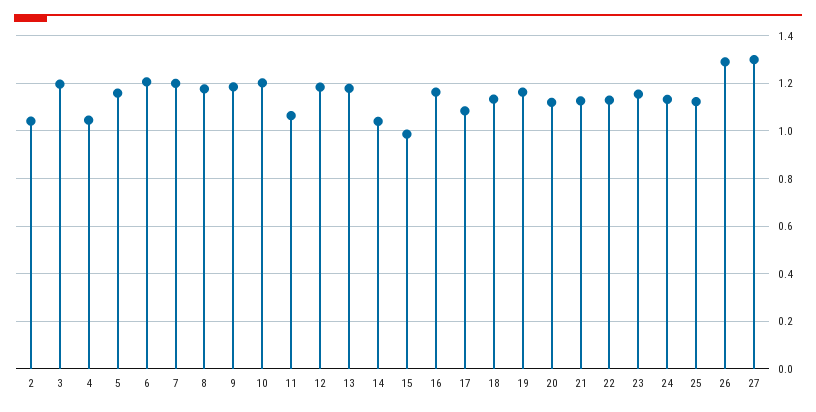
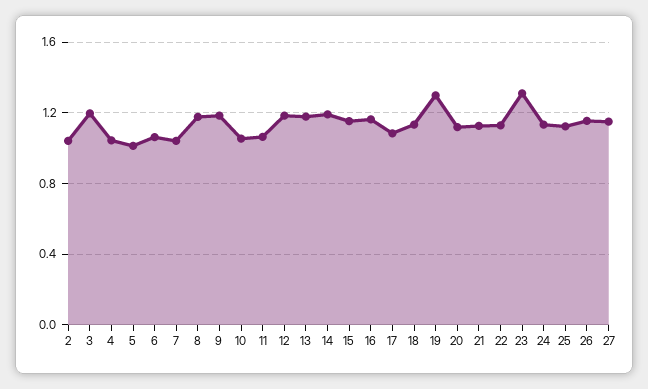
5: 1.15 -> 1
6: 1.2 -> 1.05
7: 1.2 -> 1.05
10: 1.2 -> 1.05
14: 1.05 -> 1.2
15: 1 -> 1.15
19: 1.15 -> 1.3
23: 1.15 -> 1.3
26: 1.3 -> 1.15
27: 1.3 -> 1.15

